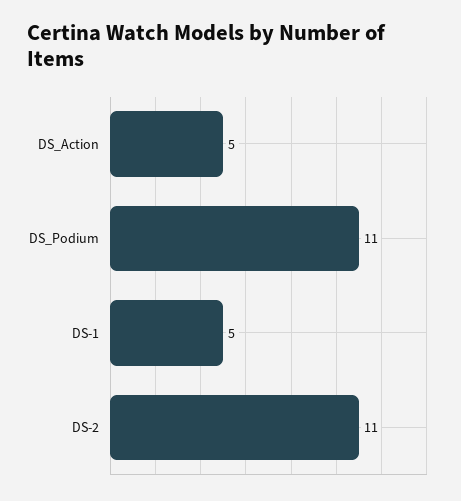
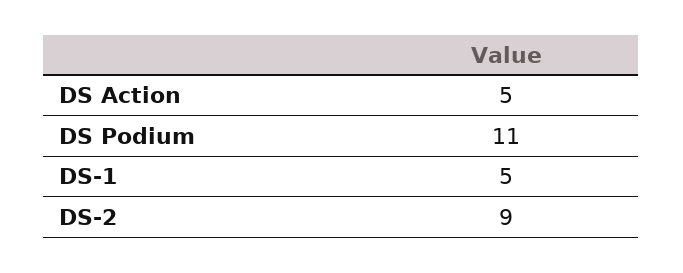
DS-2: 11 -> 9

